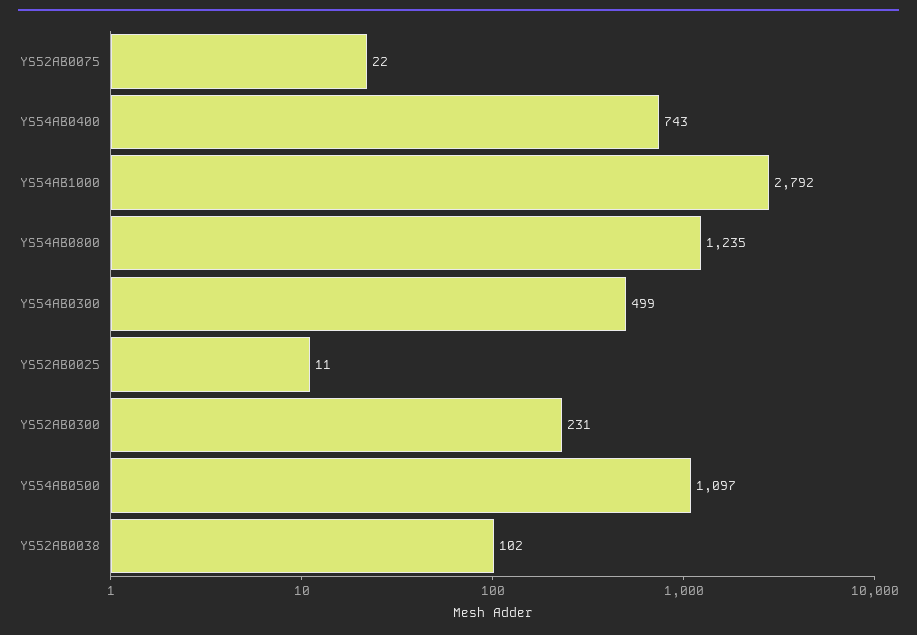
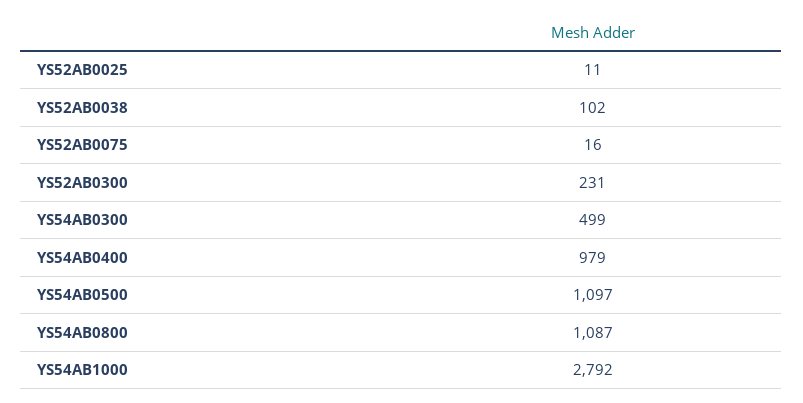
YS52AB0075: 22 -> 16
YS54AB0400: 743 -> 979
YS54AB0800: 1235 -> 1087

